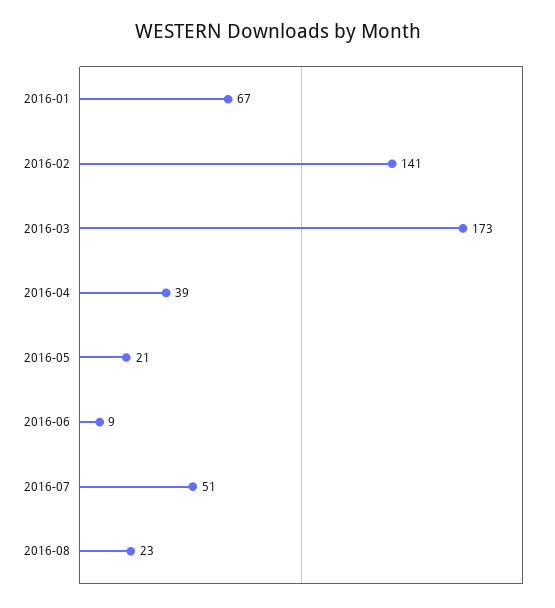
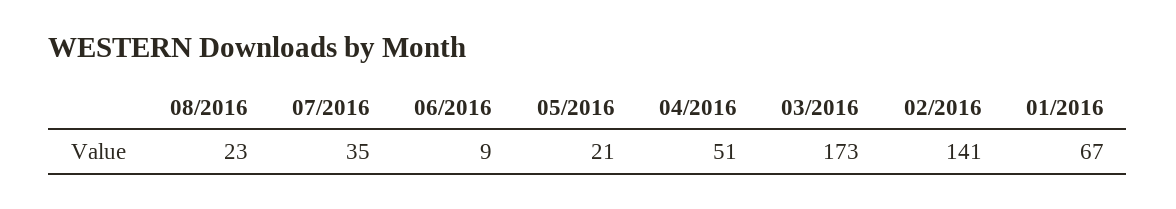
2016-04: 39 -> 51
2016-07: 51 -> 35

